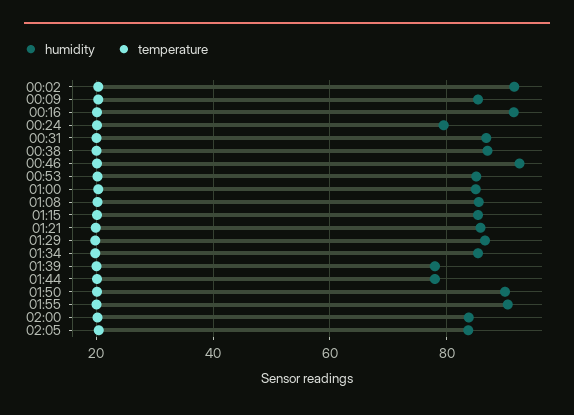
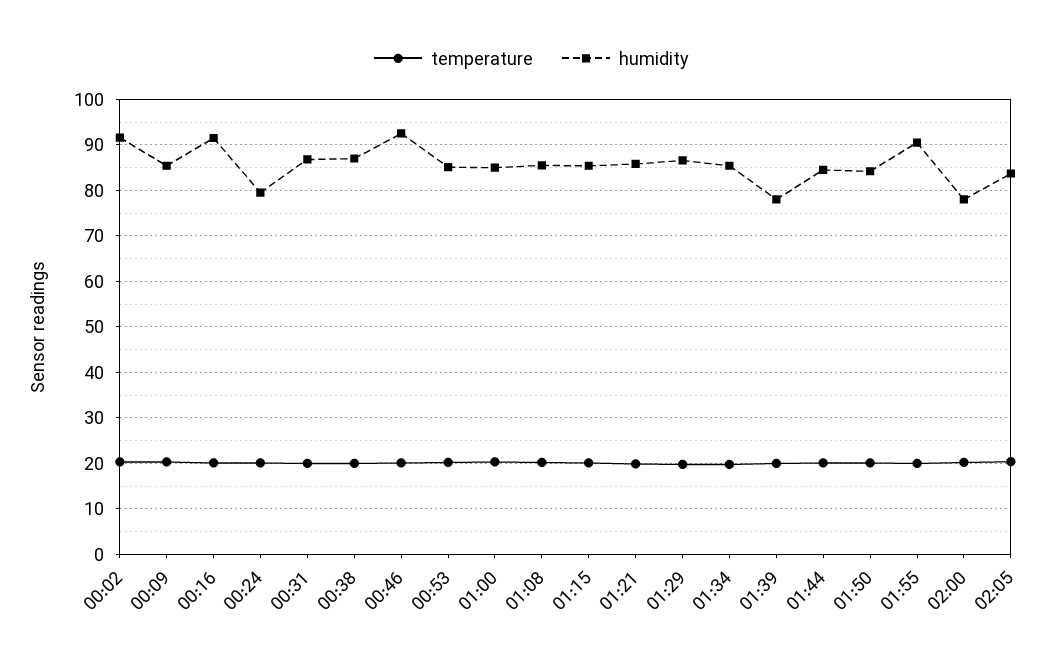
humidity, 01:44: 78 -> 84
humidity, 01:50: 90 -> 84
humidity, 02:00: 84 -> 78

